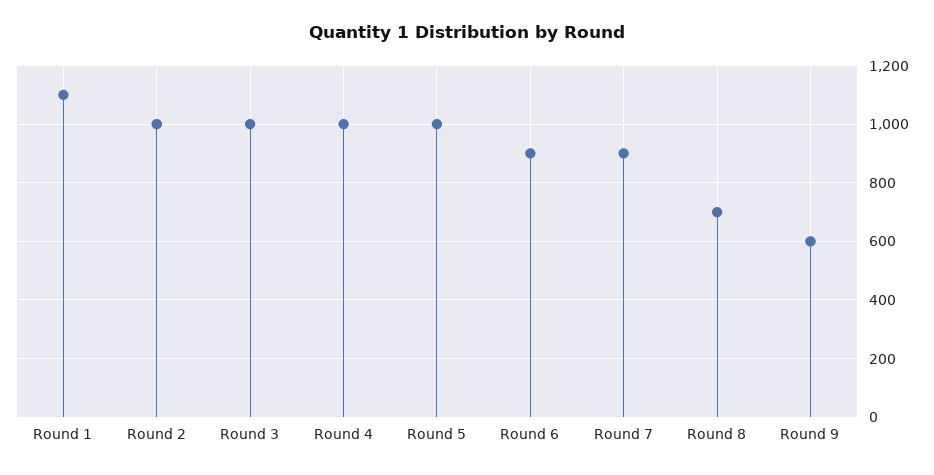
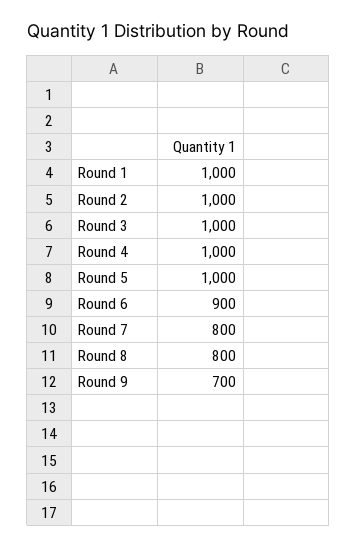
Round 1: 1100 -> 1000
Round 7: 900 -> 800
Round 8: 700 -> 800
Round 9: 600 -> 700

